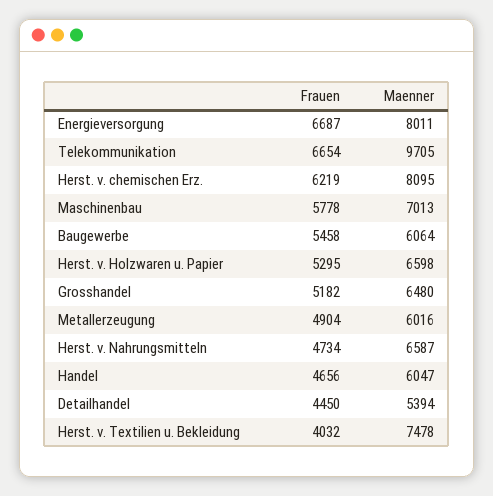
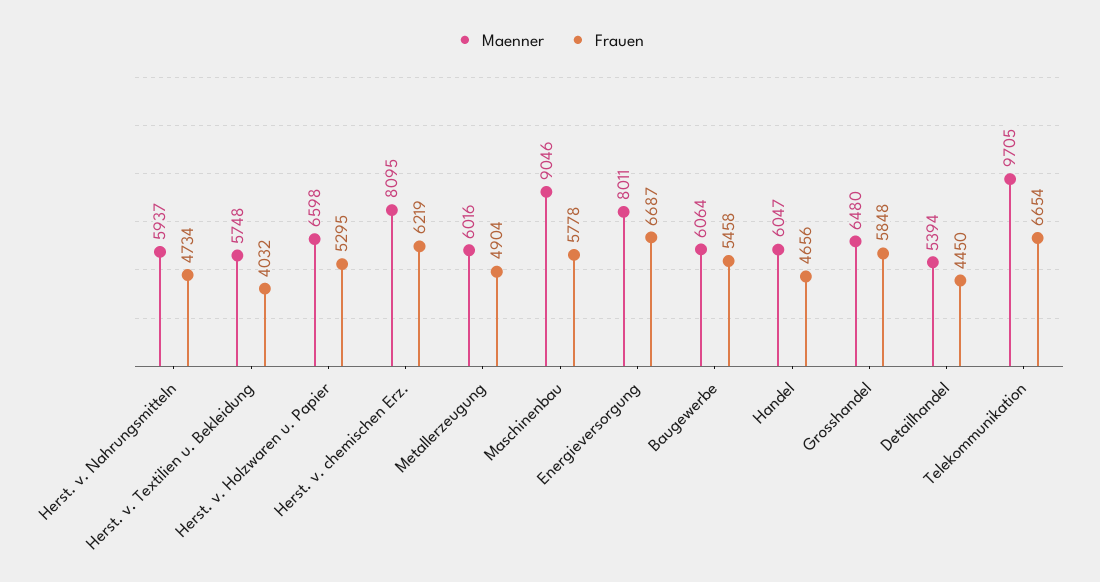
Maenner, Maschinenbau: 7013 -> 9046
Frauen, Grosshandel: 5182 -> 5848
Maenner, Herst. v. Nahrungsmitteln: 6587 -> 5937
Maenner, Herst. v. Textilien u. Bekleidung: 7478 -> 5748

